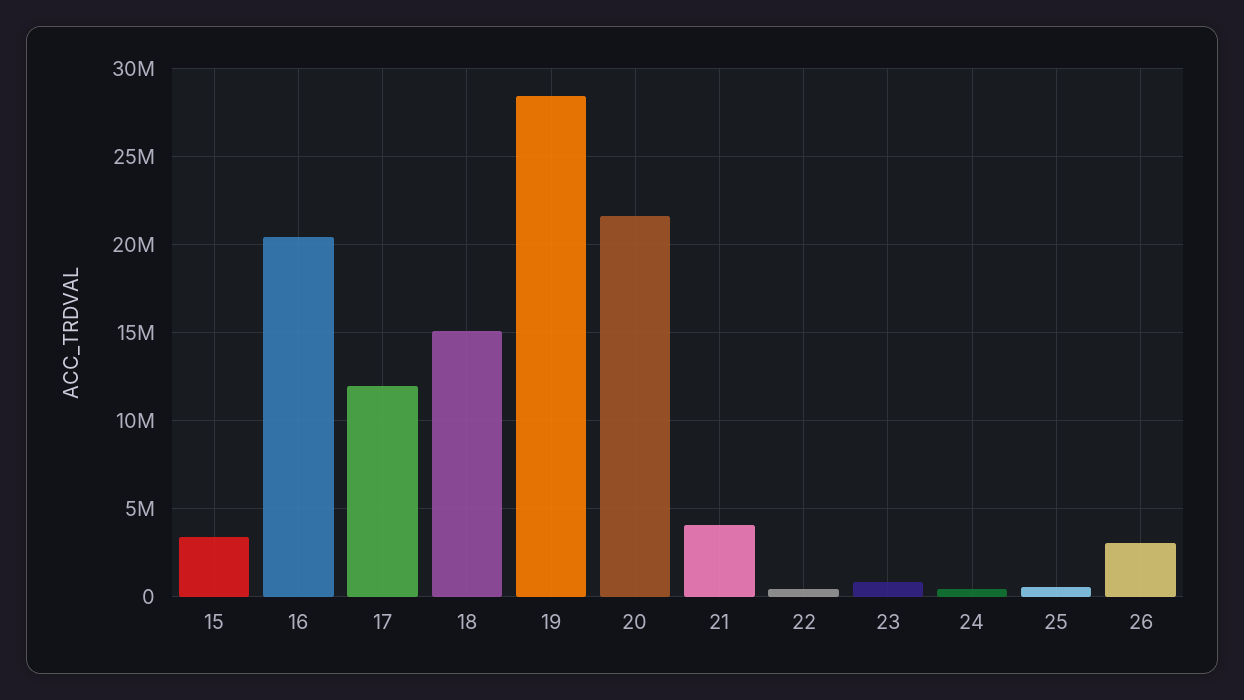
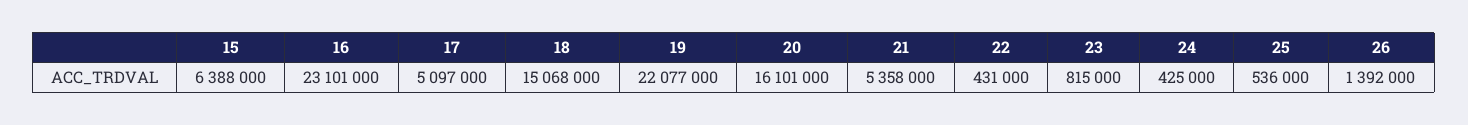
15: 3500000 -> 6388000
16: 20500000 -> 23101000
17: 12000000 -> 5097000
19: 28500000 -> 22077000
20: 21500000 -> 16101000
21: 4000000 -> 5358000
26: 3000000 -> 1392000

